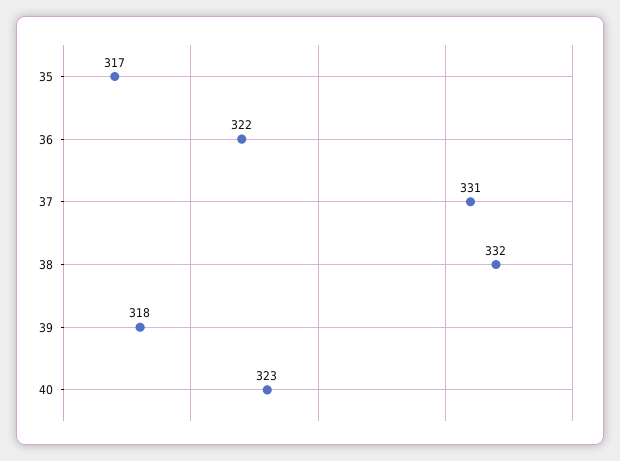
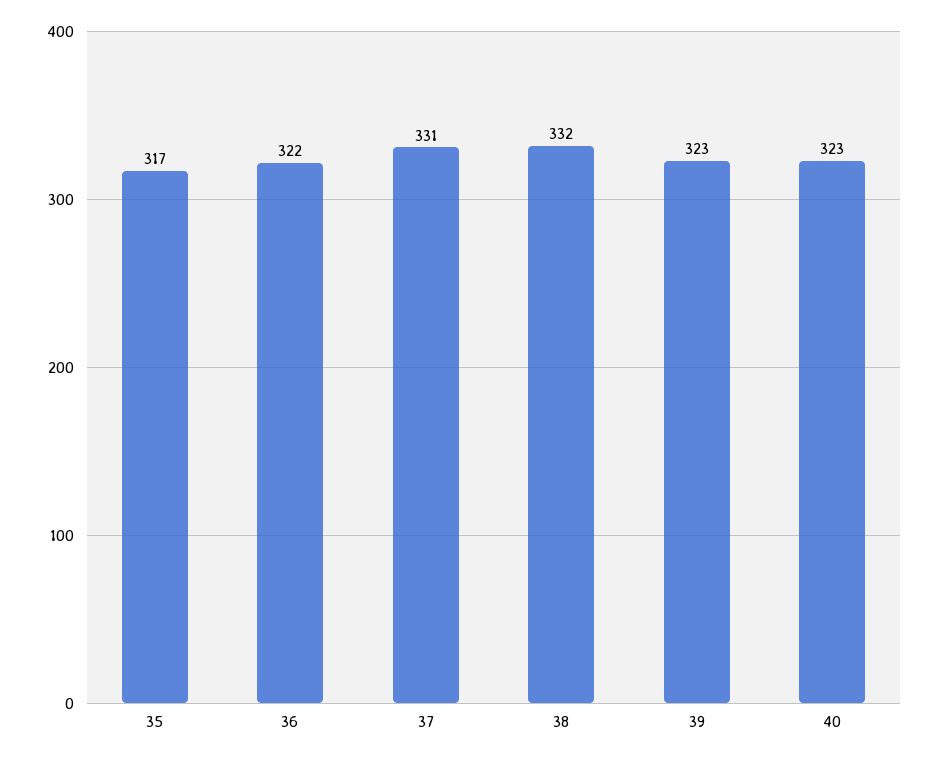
39: 318 -> 323

